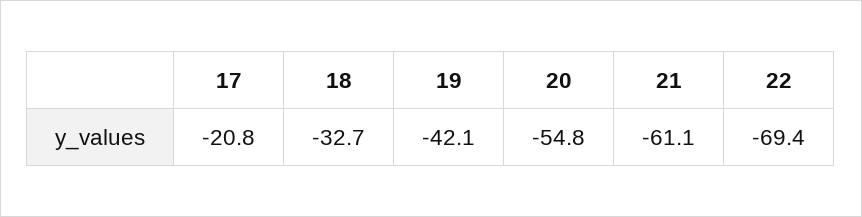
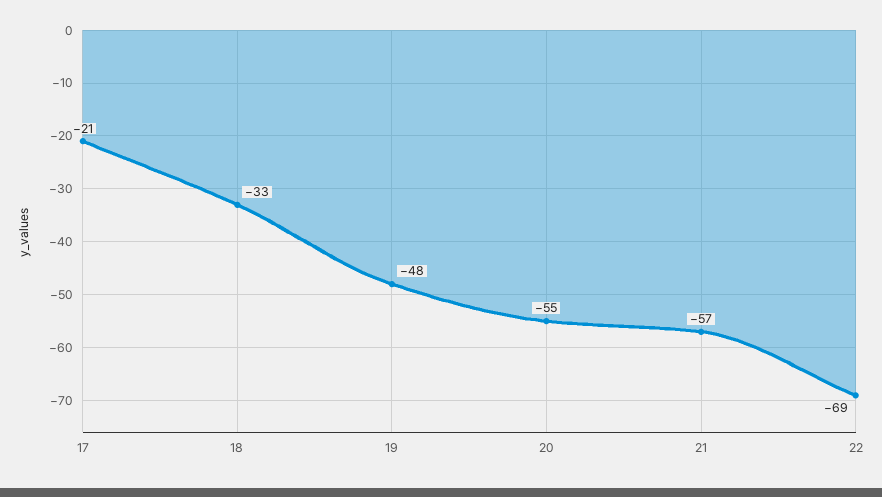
19: -42.1 -> -48
21: -61.1 -> -57

